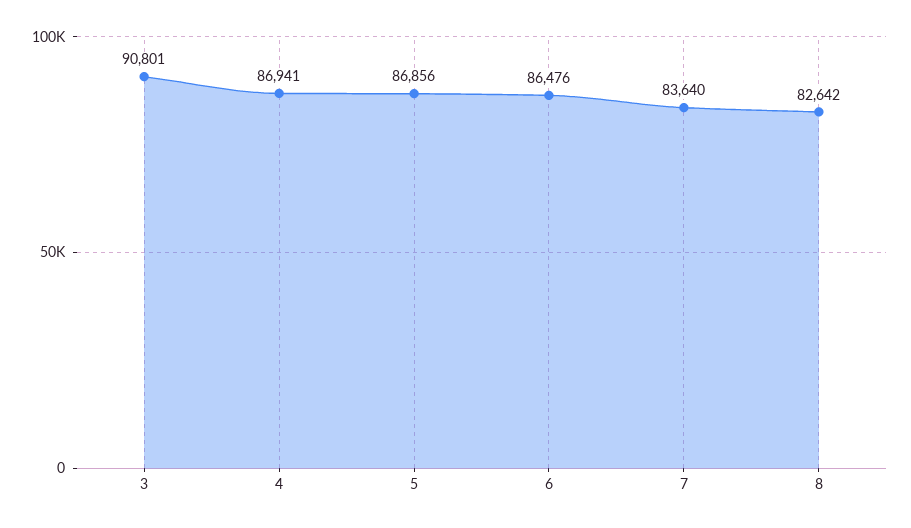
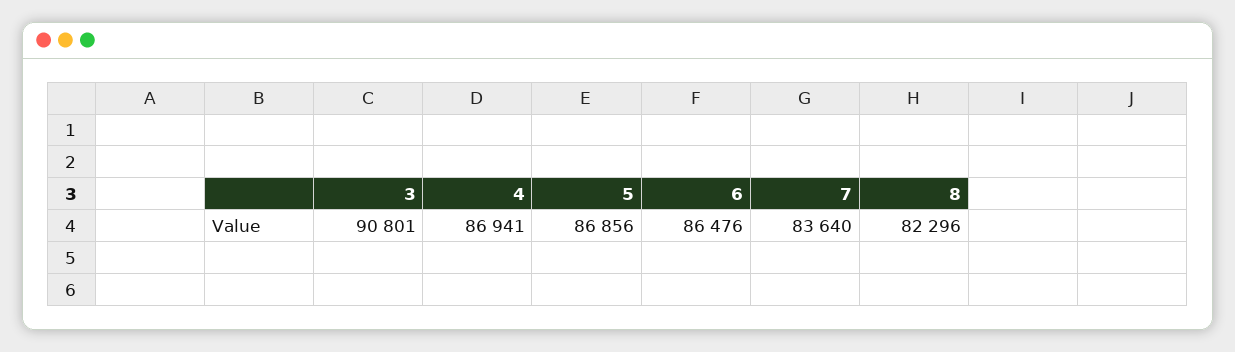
8: 82642 -> 82296

